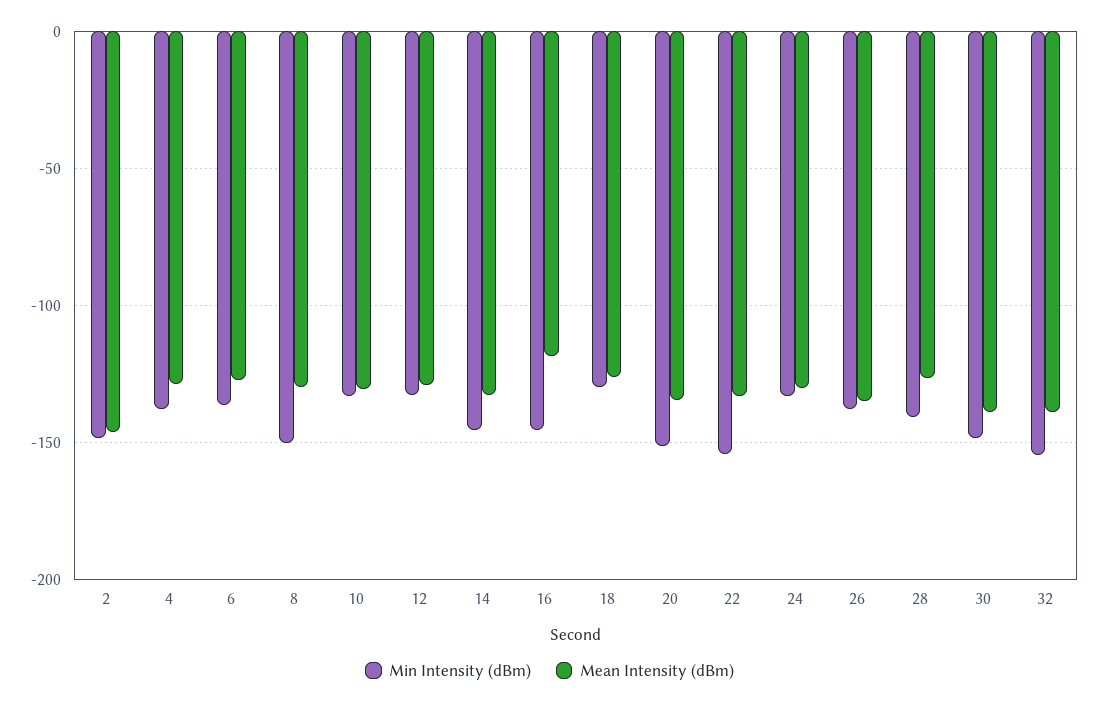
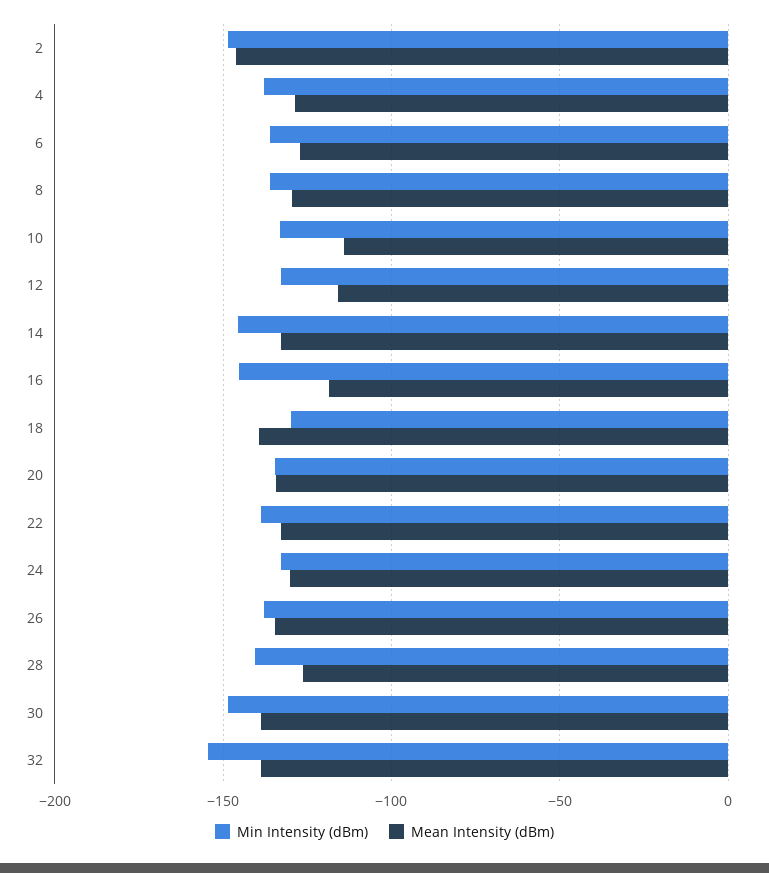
Min Intensity (dBm), 8: -150 -> -135
Mean Intensity (dBm), 10: -130 -> -115
Mean Intensity (dBm), 12: -130 -> -115
Mean Intensity (dBm), 18: -125 -> -140
Min Intensity (dBm), 20: -150 -> -135
Min Intensity (dBm), 22: -155 -> -140

